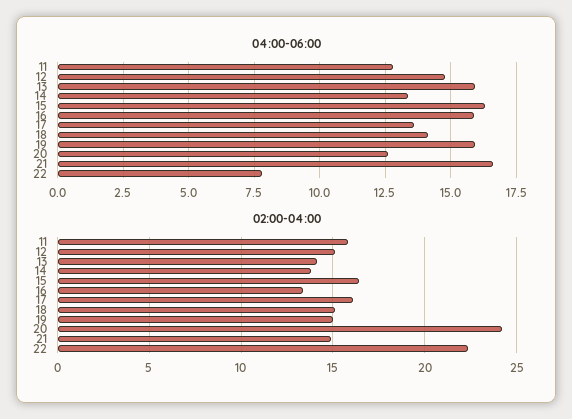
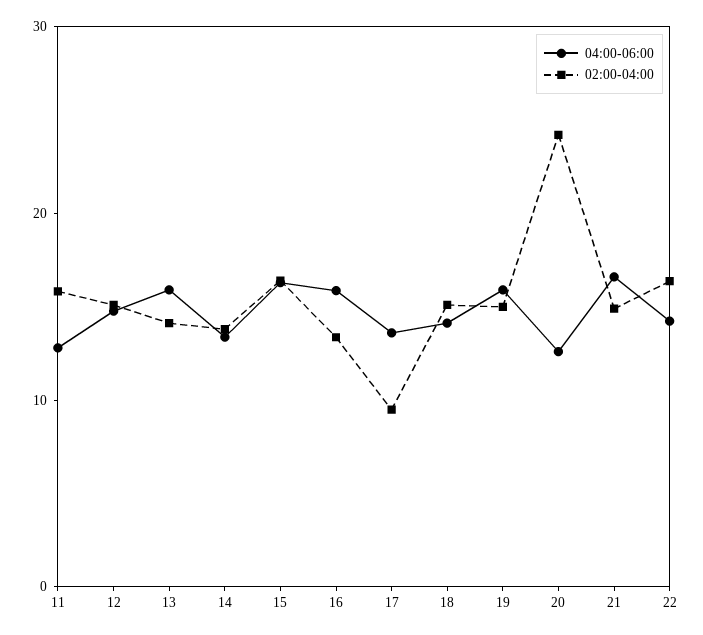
04:00-06:00, 22: 7.75 -> 14
02:00-04:00, 17: 16 -> 10
02:00-04:00, 22: 22.5 -> 16

